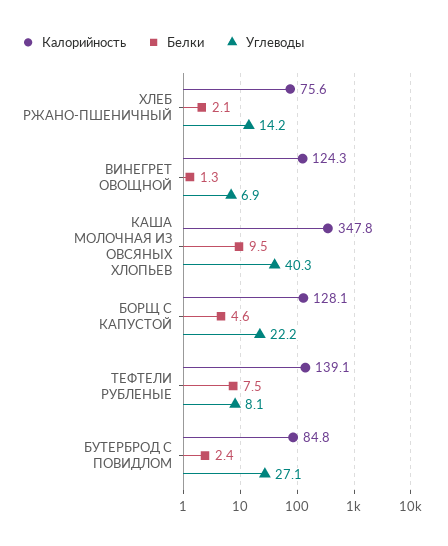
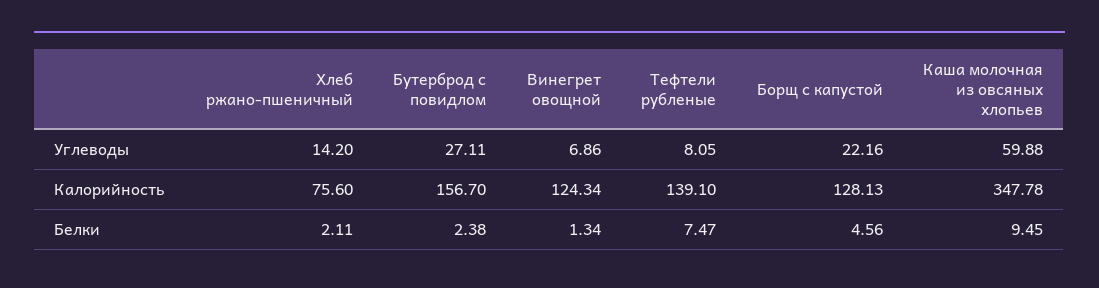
Углеводы, КАША МОЛОЧНАЯ ИЗ ОВСЯНЫХ ХЛОПЬЕВ: 40.3 -> 59.88
Калорийность, БУТЕРБРОД С ПОВИДЛОМ: 84.8 -> 156.7

